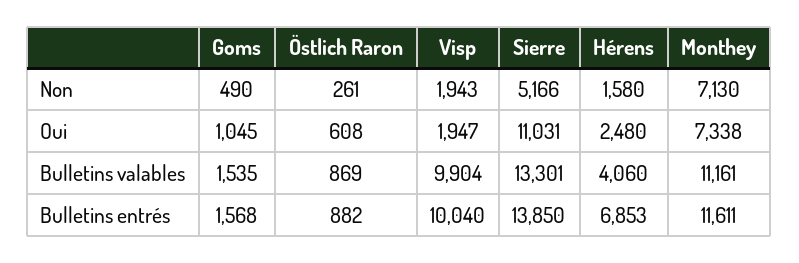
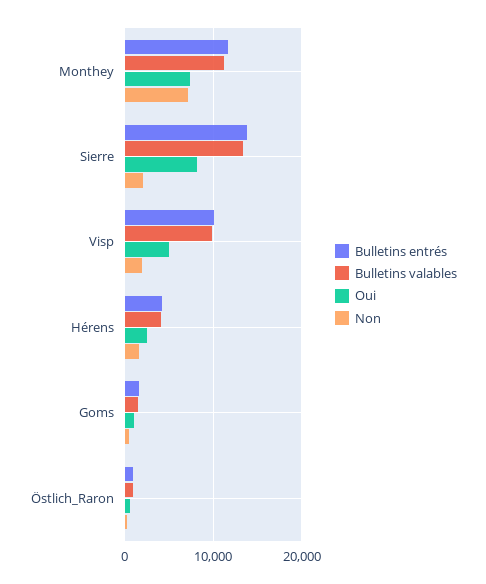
Non, Sierre: 5166 -> 2000
Oui, Visp: 1947 -> 5000
Oui, Sierre: 11031 -> 8000
Bulletins entrés, Hérens: 6853 -> 4000

